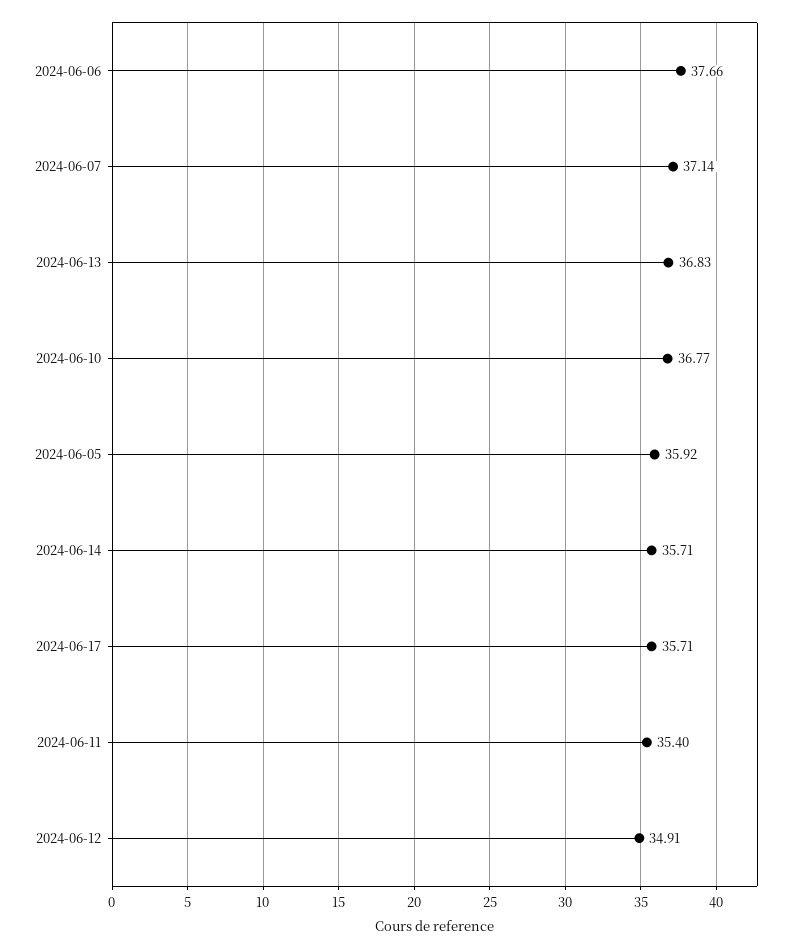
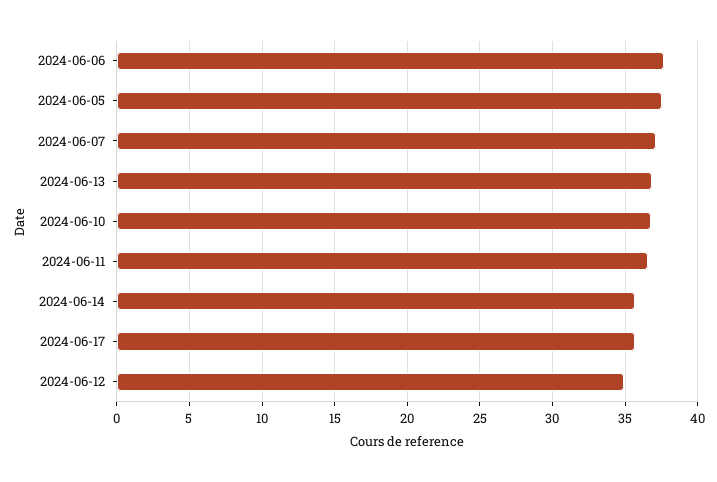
2024-06-05: 35.92 -> 37.5
2024-06-11: 35.4 -> 36.5

